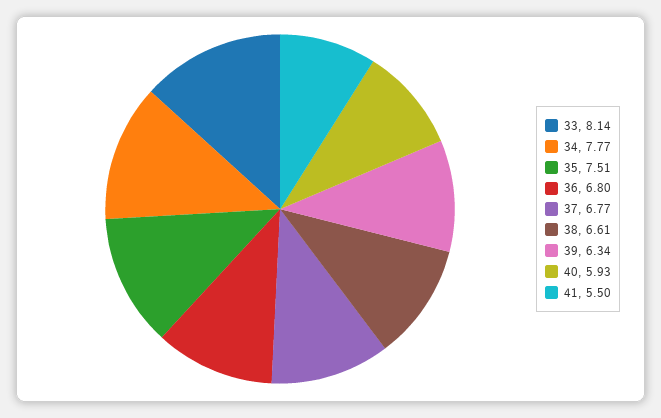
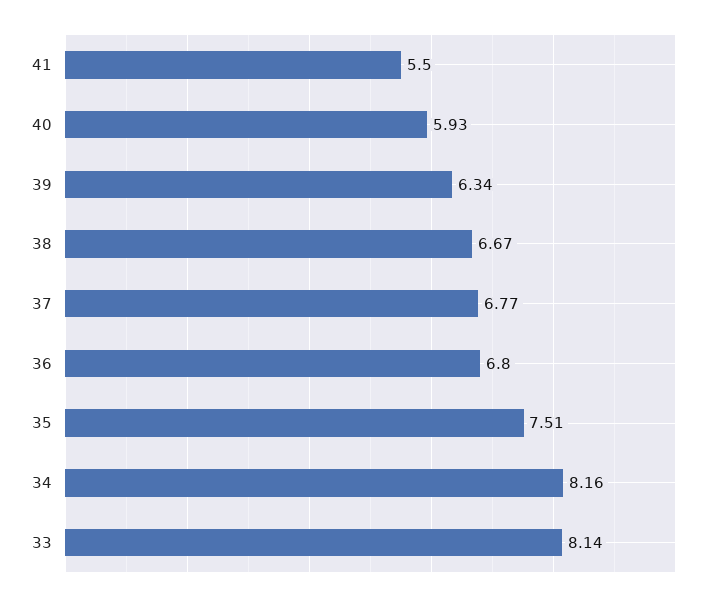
34: 7.77 -> 8.16
38: 6.61 -> 6.67

